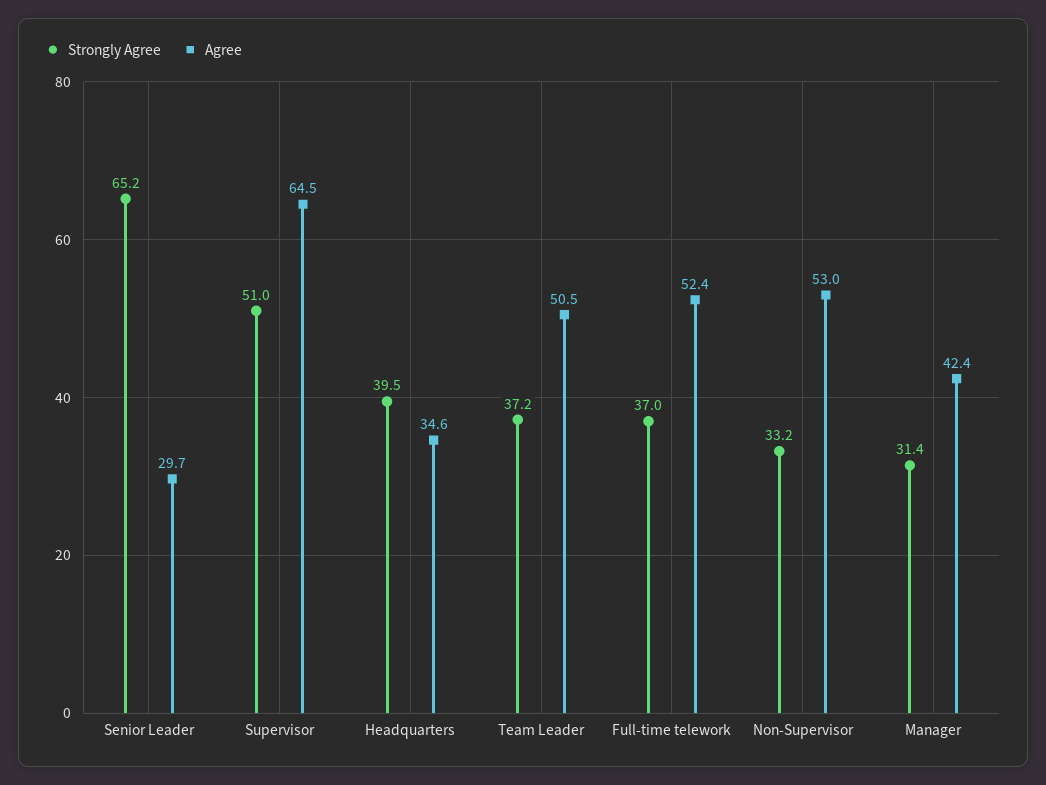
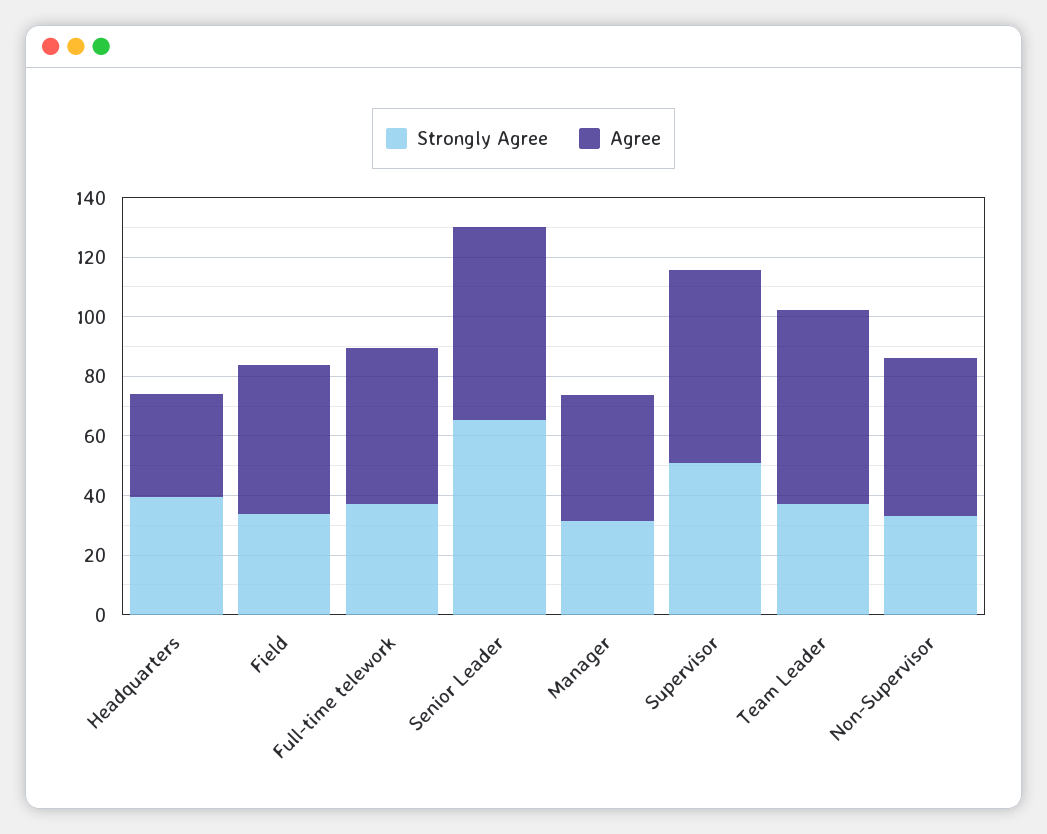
Agree, Senior Leader: 29.7 -> 65
Agree, Team Leader: 50.5 -> 65
Strongly Agree, Field: none -> 35
Agree, Field: none -> 50

